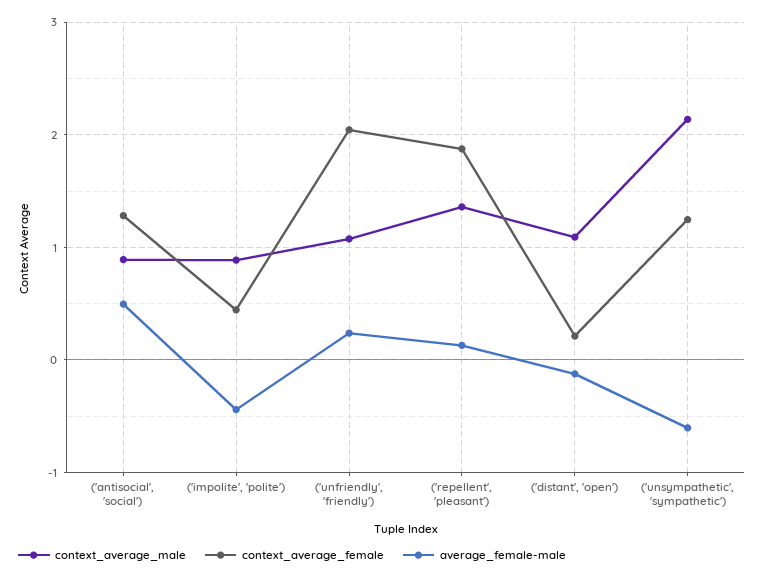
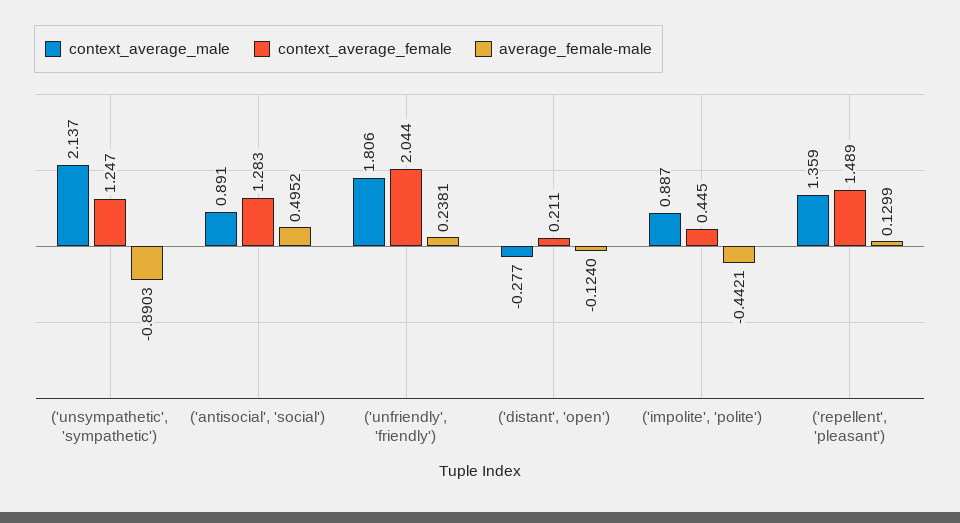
context_average_male, ('unfriendly', 'friendly'): 1.1 -> 1.806
context_average_female, ('repellent', 'pleasant'): 1.9 -> 1.489
context_average_male, ('distant', 'open'): 1.1 -> -0.277
average_female-male, ('unsympathetic', 'sympathetic'): -0.6 -> -0.8903

